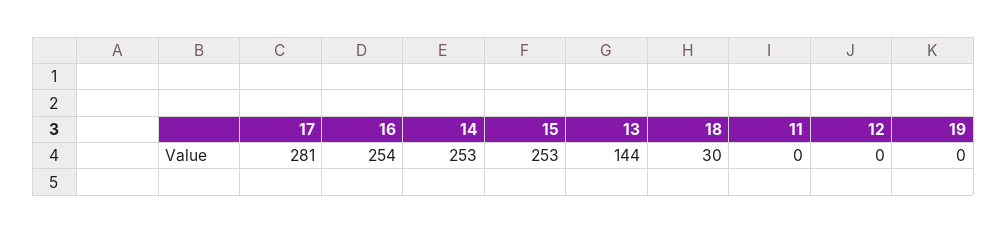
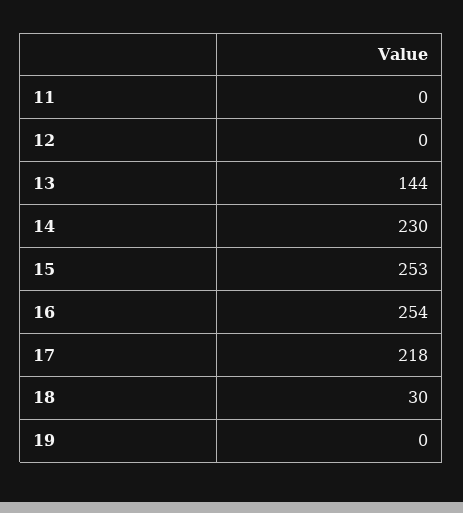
17: 281 -> 218
14: 253 -> 230

